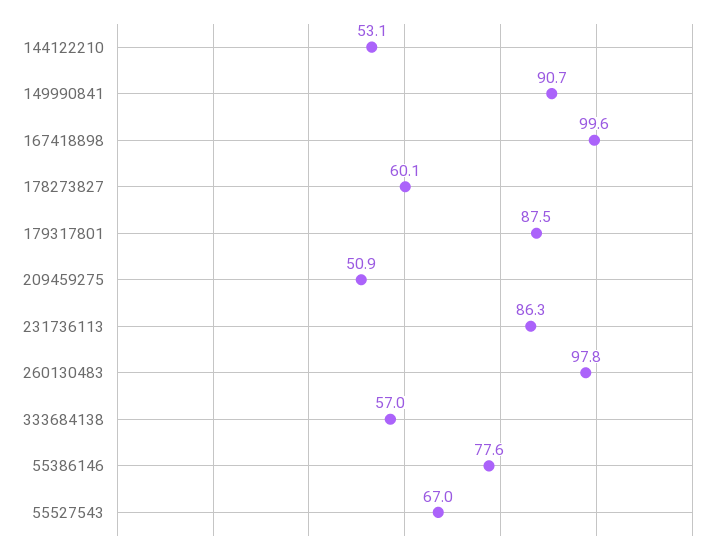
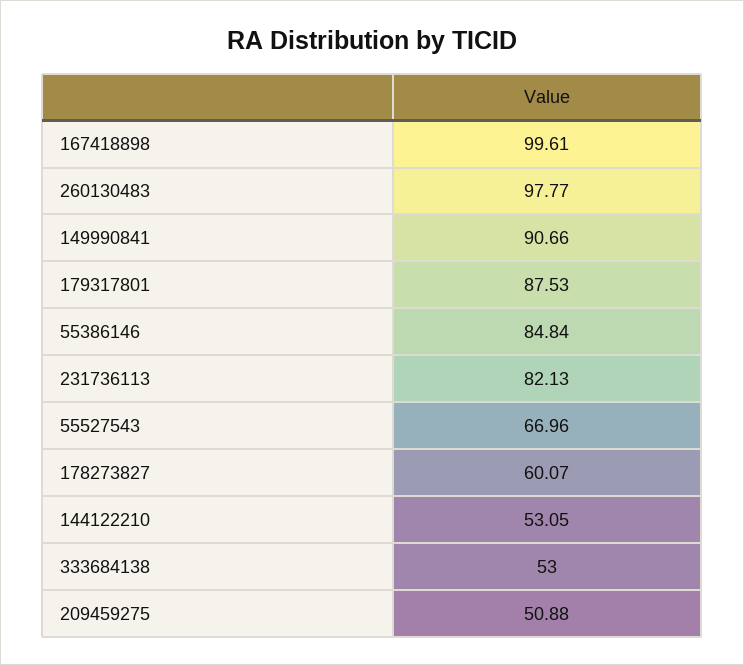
231736113: 86.3 -> 82.13
333684138: 57 -> 53
55386146: 77.6 -> 84.84

